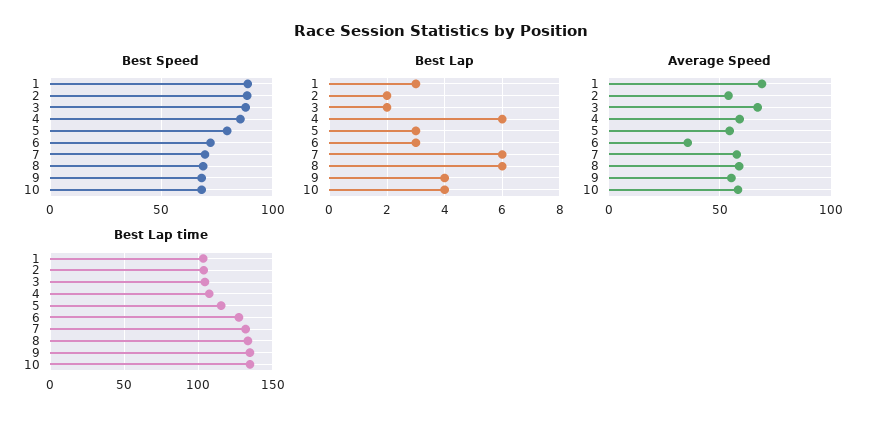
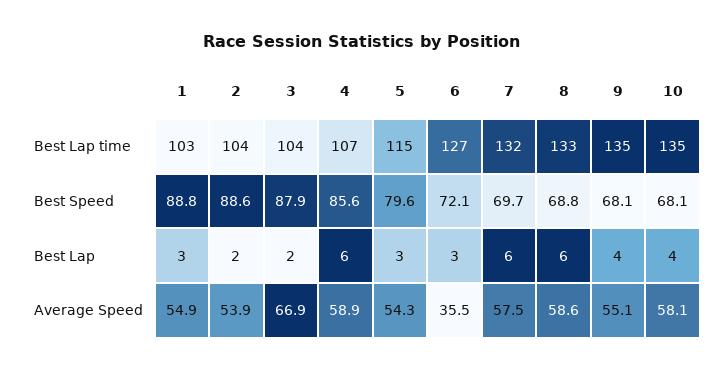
Average Speed, 1: 70 -> 54.9

